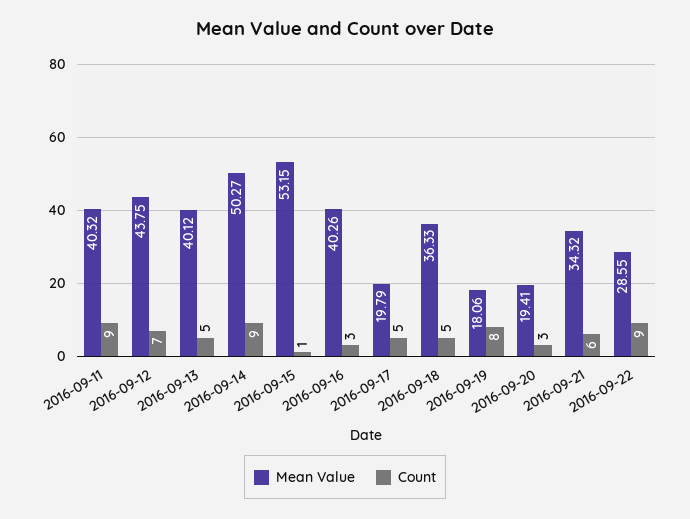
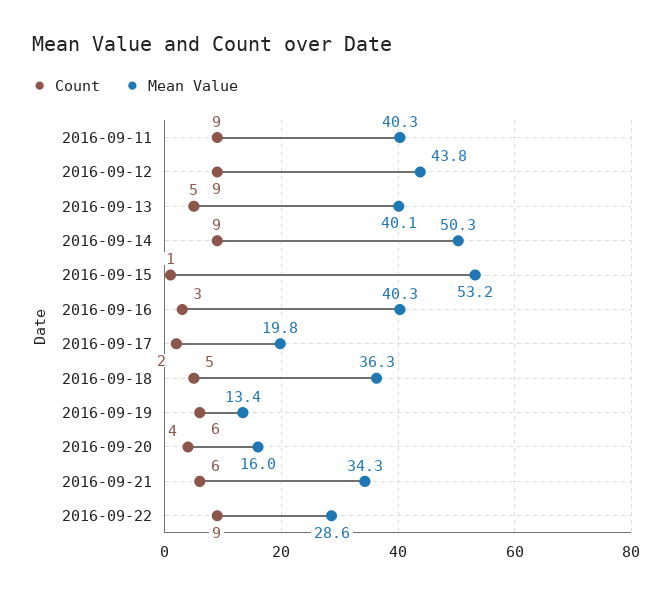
Count, 2016-09-12: 7 -> 9
Count, 2016-09-17: 5 -> 2
Mean Value, 2016-09-19: 18.06 -> 13.4
Count, 2016-09-19: 8 -> 6
Mean Value, 2016-09-20: 19.41 -> 16
Count, 2016-09-20: 3 -> 4

